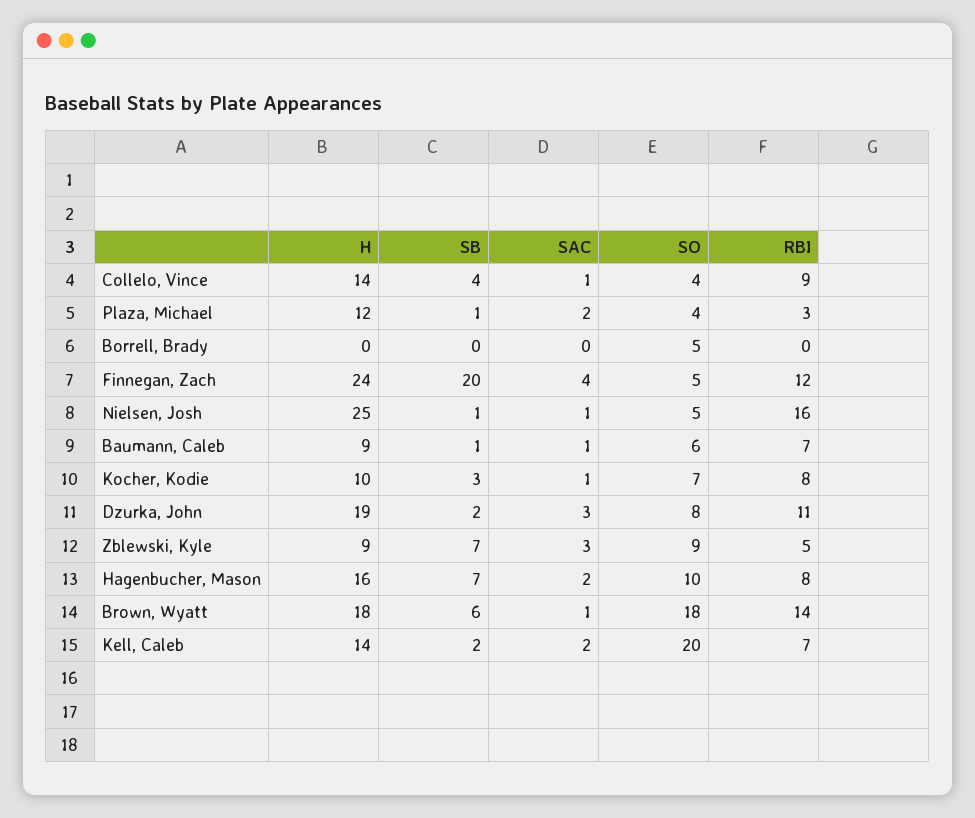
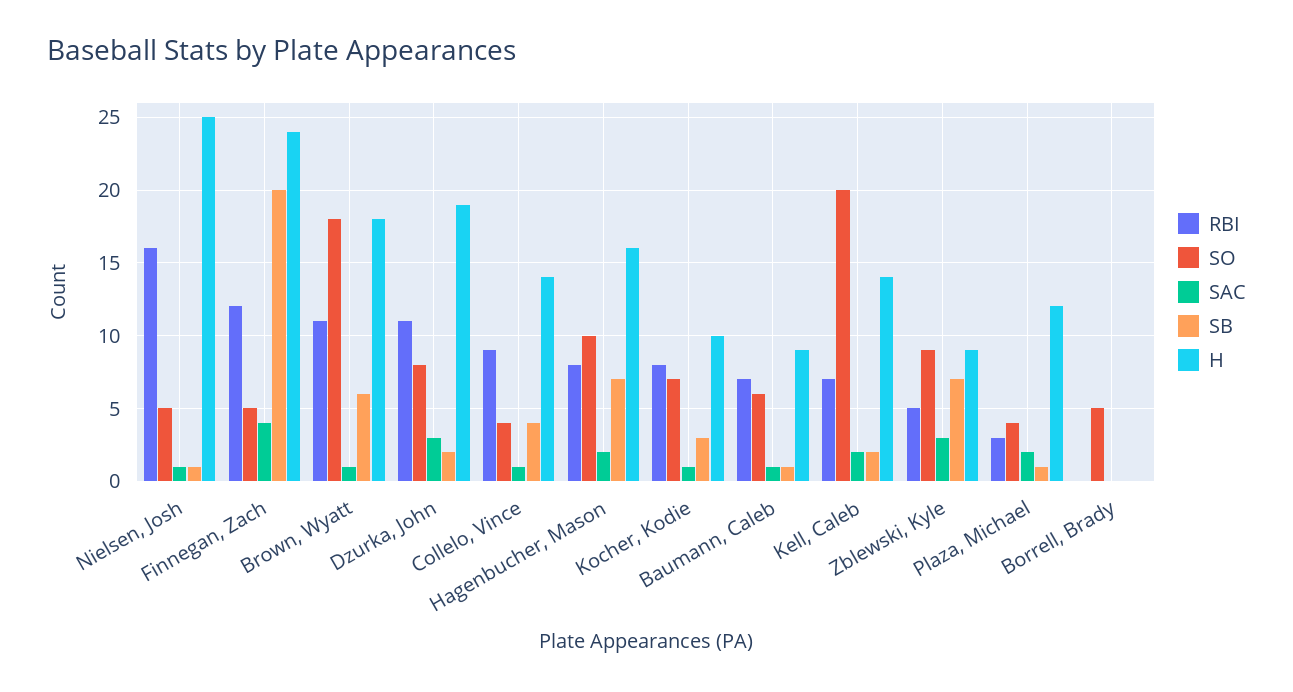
RBI, Brown, Wyatt: 14 -> 11

